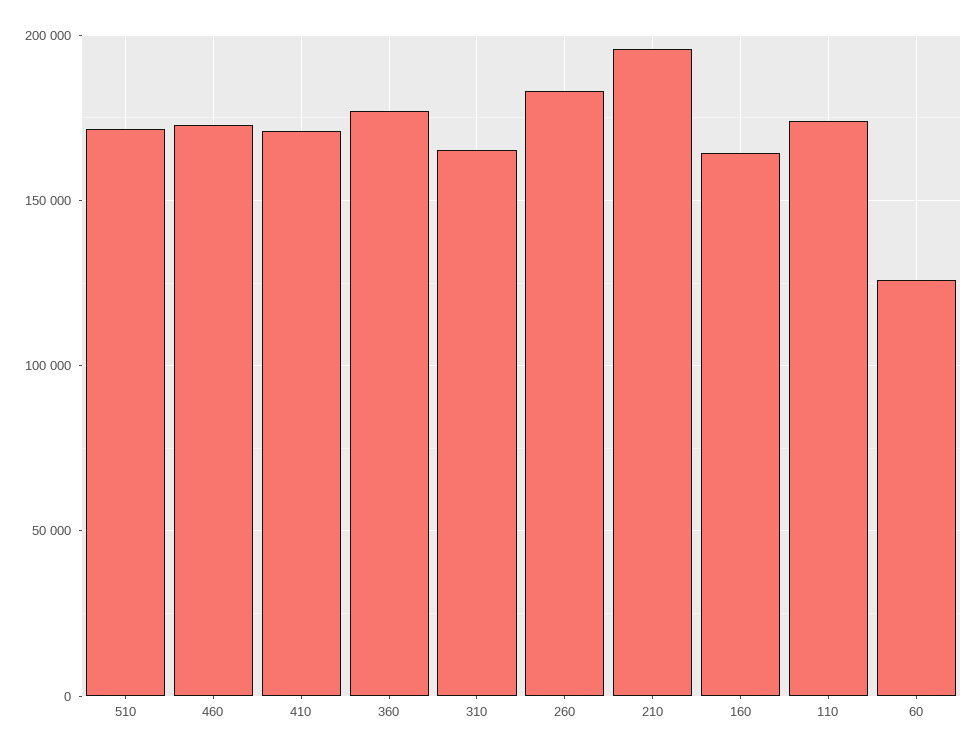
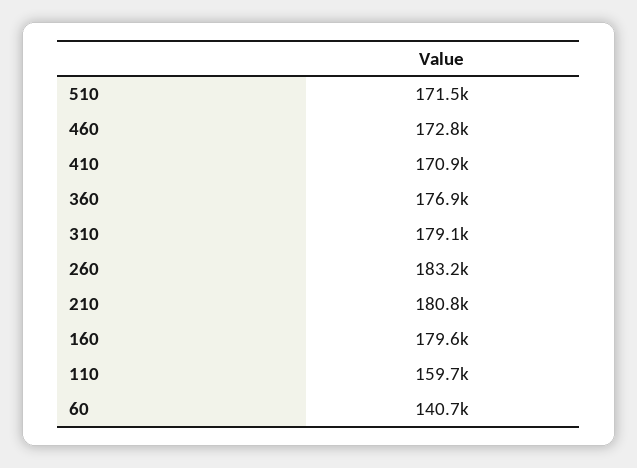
310: 165000 -> 179100
210: 195000 -> 180800
160: 165000 -> 179600
110: 175000 -> 159700
60: 125000 -> 140700

